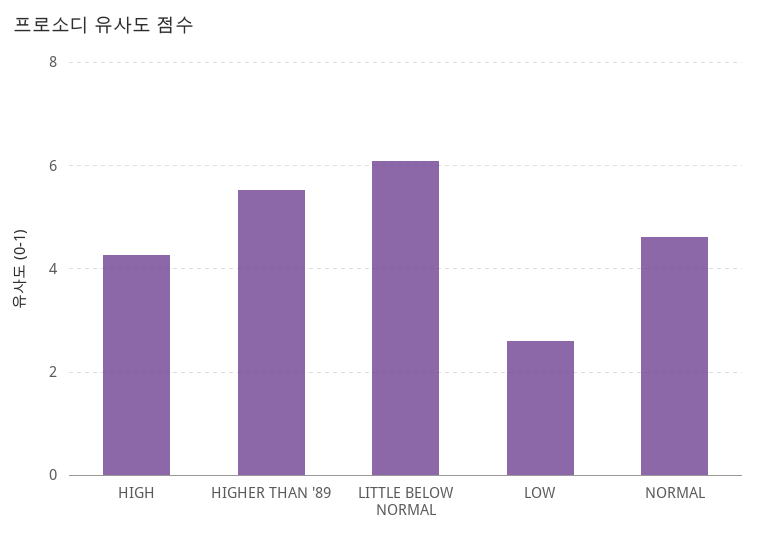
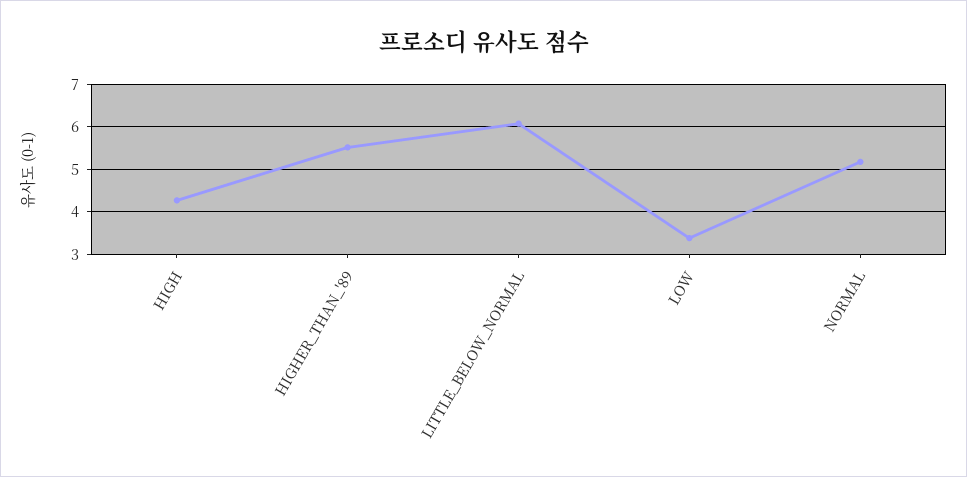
LOW: 2.6 -> 3.4
NORMAL: 4.6 -> 5.2

